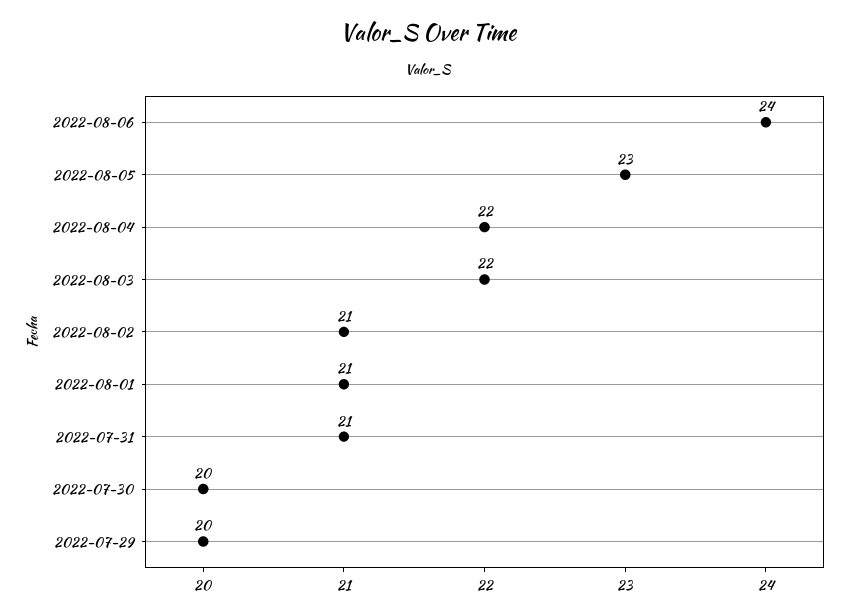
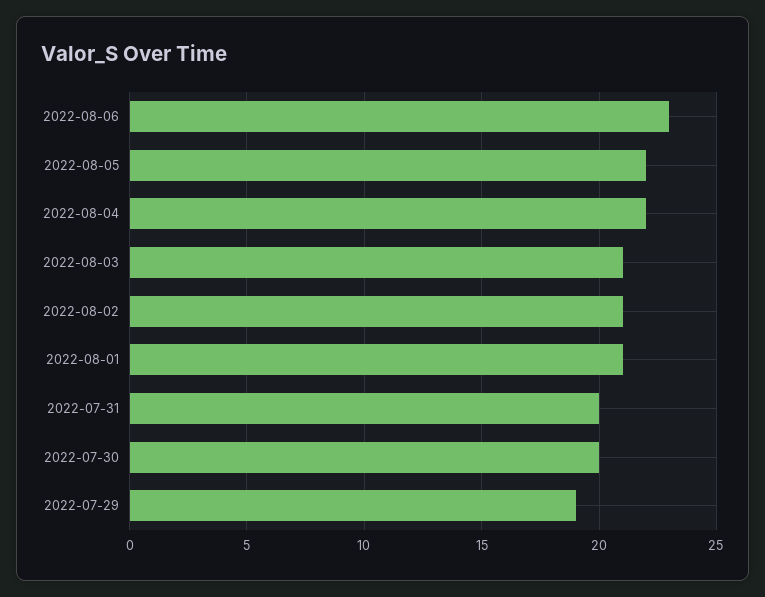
2022-08-06: 24 -> 23
2022-08-05: 23 -> 22
2022-08-03: 22 -> 21
2022-07-31: 21 -> 20
2022-07-29: 20 -> 19

